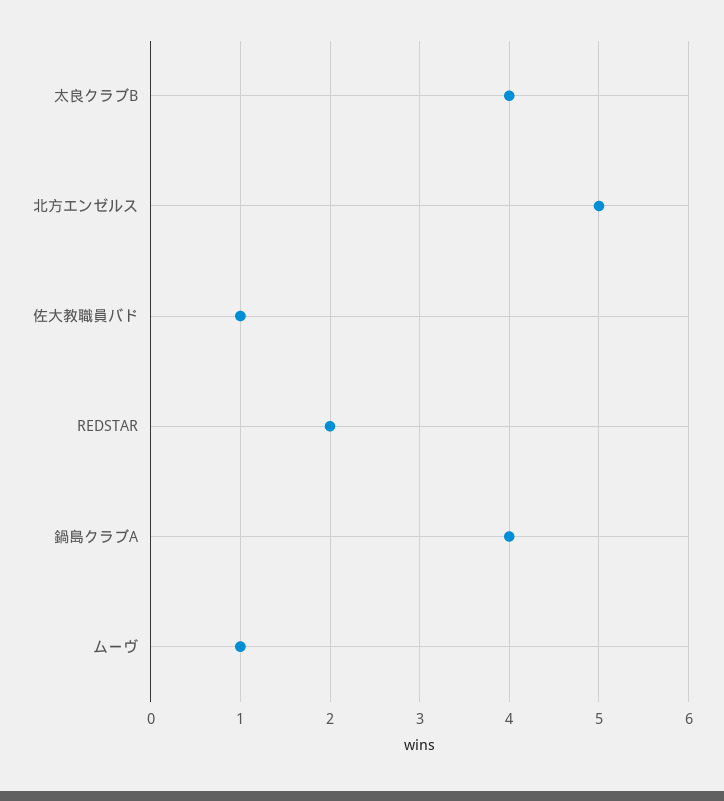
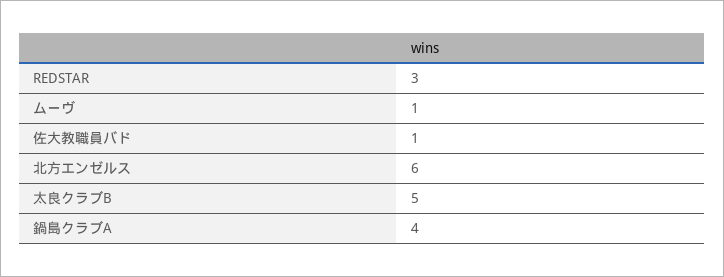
太良クラブB: 4 -> 5
北方エンゼルス: 5 -> 6
REDSTAR: 2 -> 3

